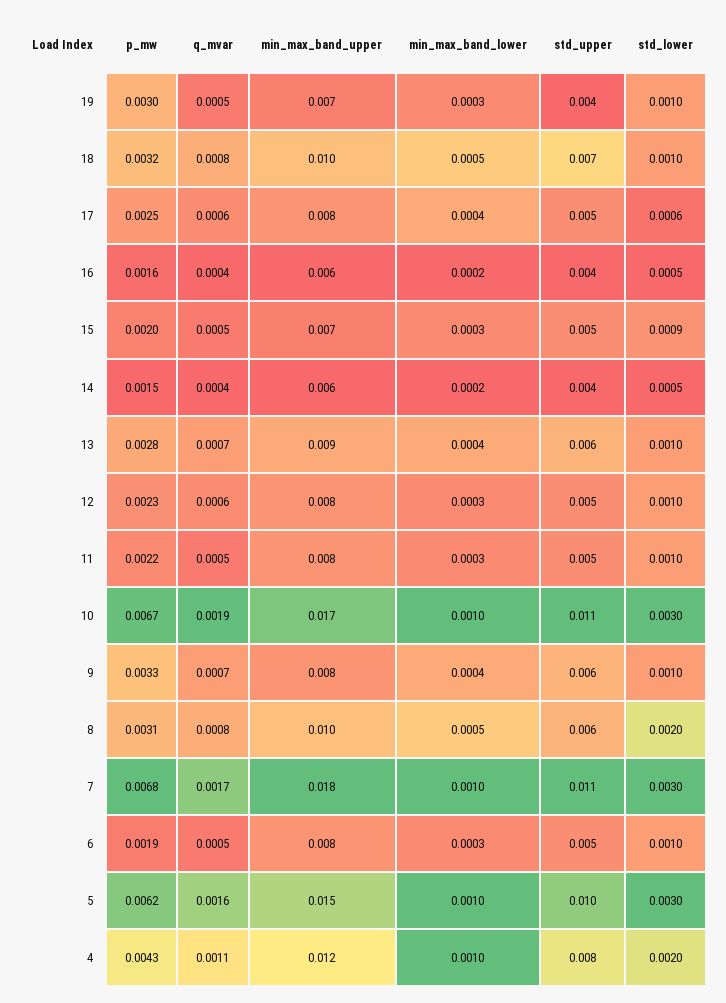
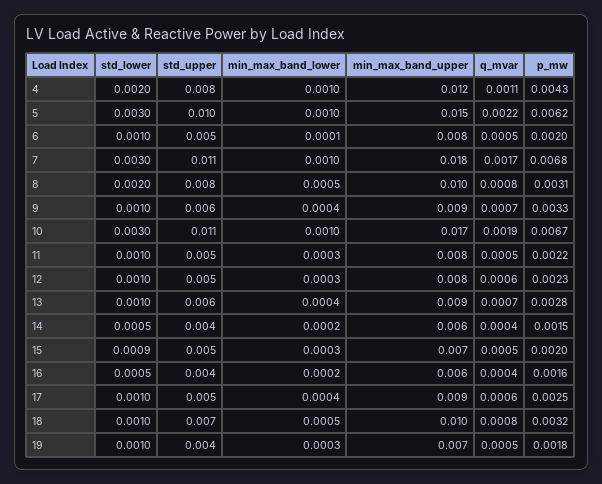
p_mw, 19: 0.003 -> 0.0018
min_max_band_upper, 17: 0.008 -> 0.009
std_lower, 17: 0.0006 -> 0.001
min_max_band_upper, 9: 0.008 -> 0.009
std_upper, 8: 0.006 -> 0.008
p_mw, 6: 0.0019 -> 0.002
min_max_band_lower, 6: 0.0003 -> 0.0001
q_mvar, 5: 0.0016 -> 0.0022

